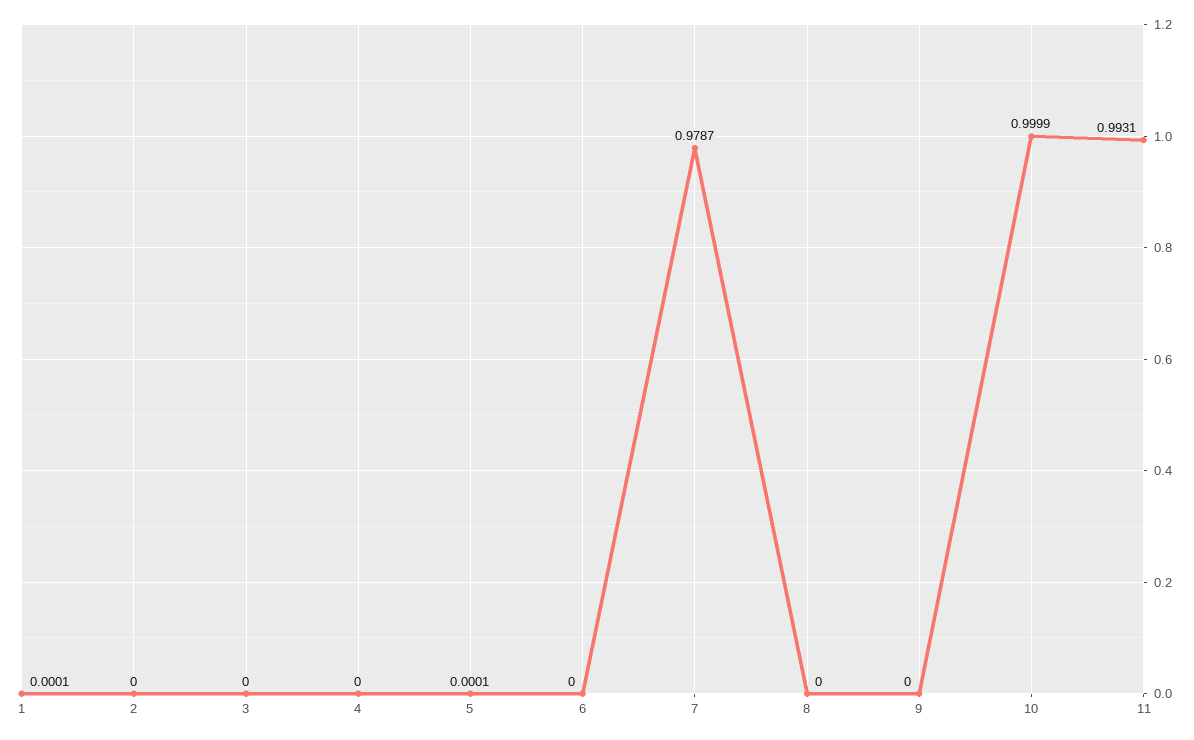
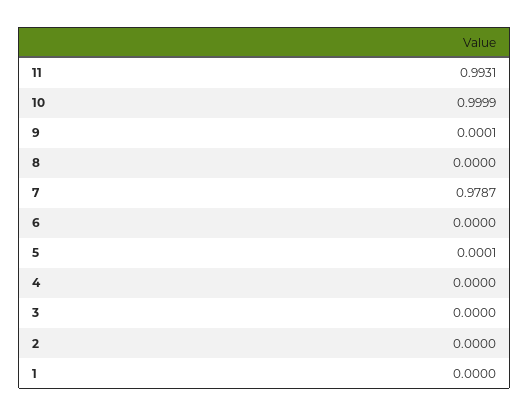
1: 0.0001 -> 0
9: 0 -> 0.0001

